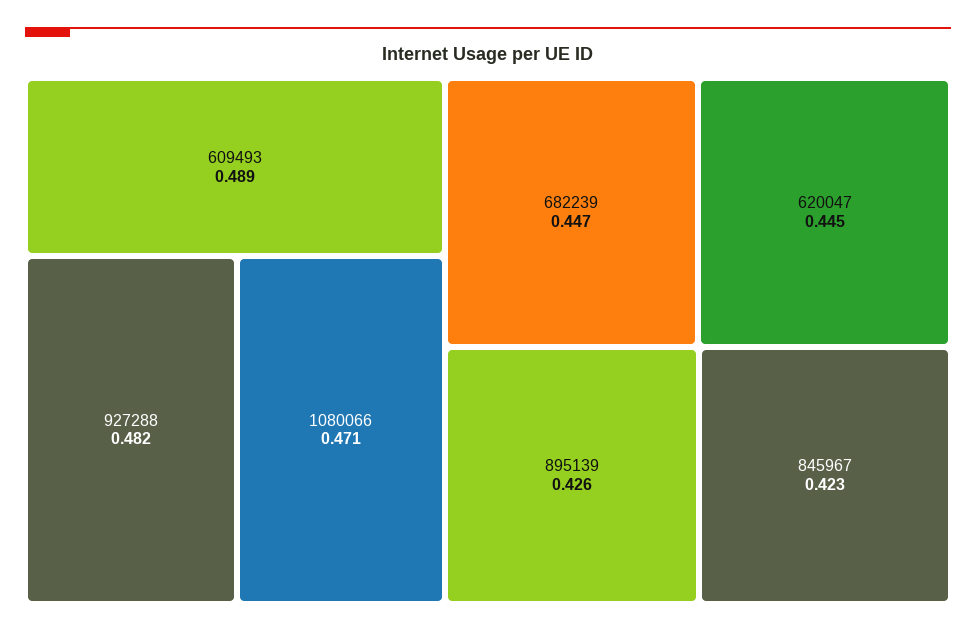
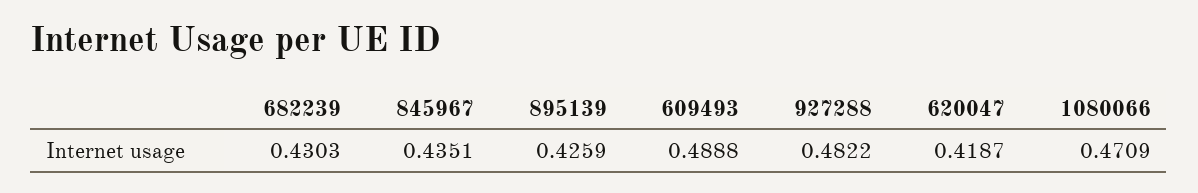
682239: 0.447 -> 0.4303
620047: 0.445 -> 0.4187
845967: 0.423 -> 0.4351

